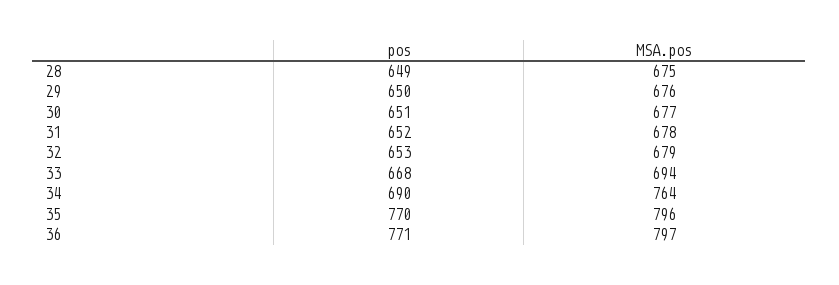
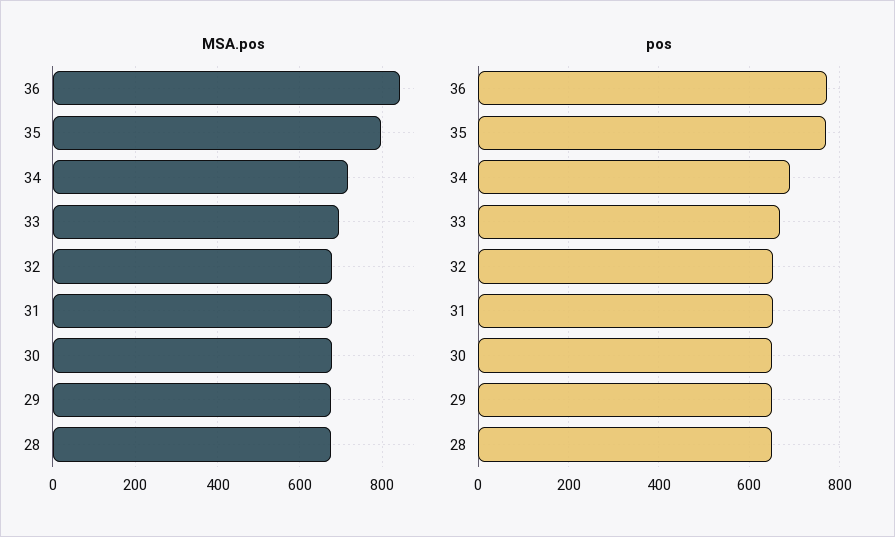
MSA.pos, 34: 764 -> 720
MSA.pos, 36: 797 -> 840

